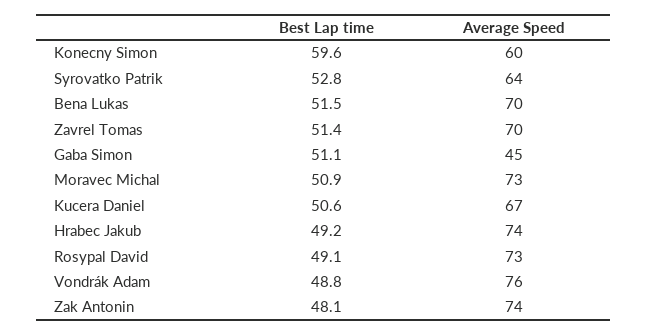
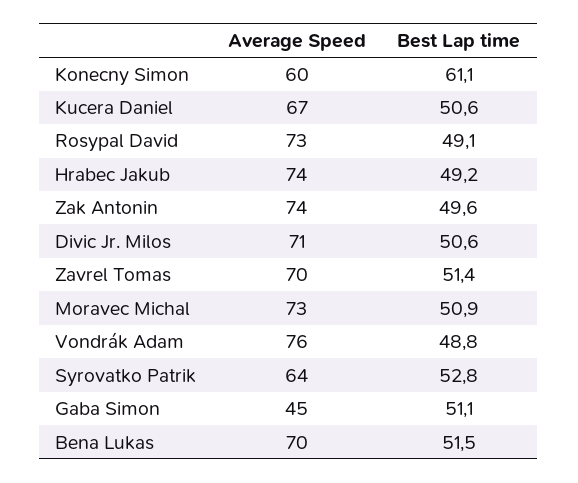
Best Lap time, Konecny Simon: 59.6 -> 61.1
Best Lap time, Zak Antonin: 48.1 -> 49.6
Average Speed, Divic Jr. Milos: none -> 71
Best Lap time, Divic Jr. Milos: none -> 50.6

